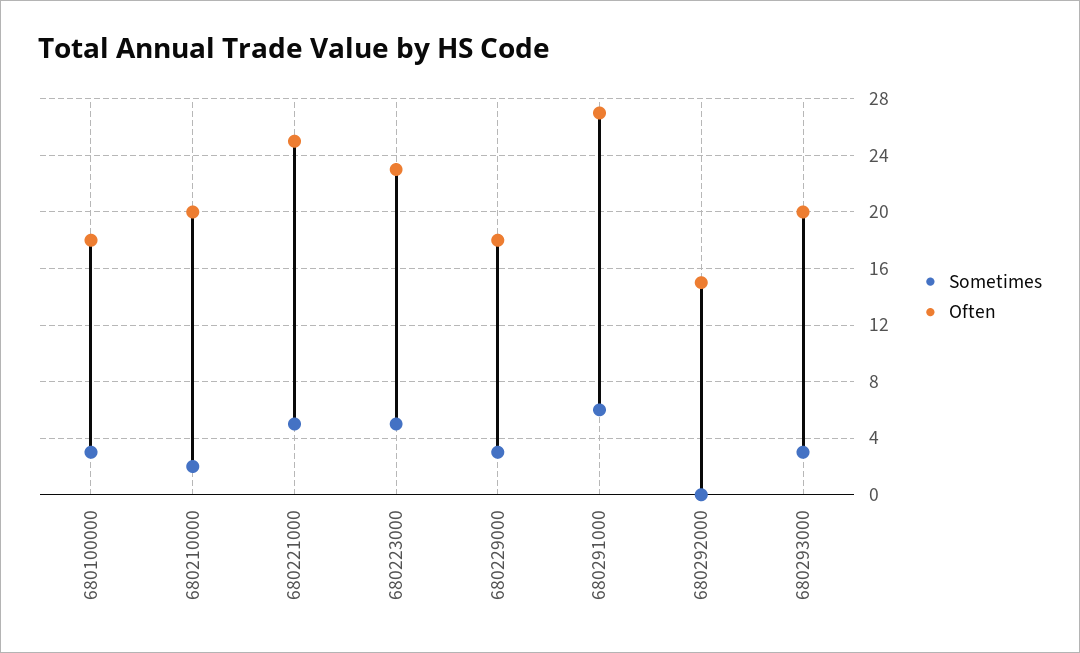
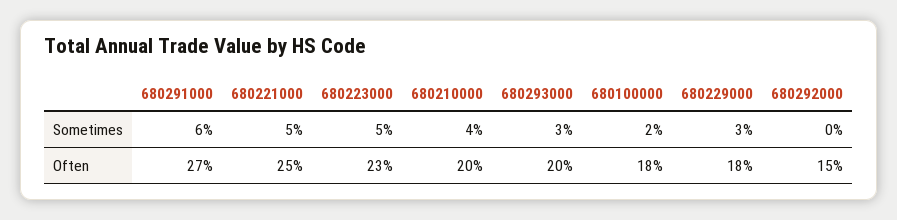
Sometimes, 680100000: 3 -> 2
Sometimes, 680210000: 2 -> 4

